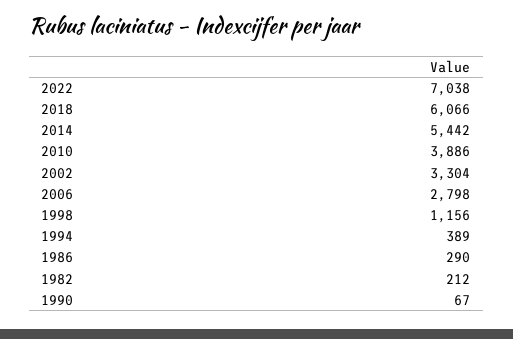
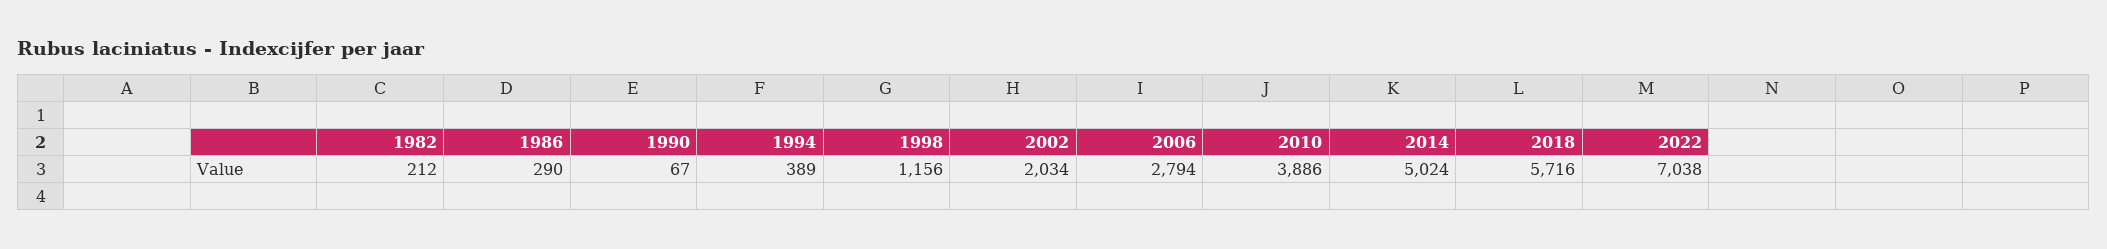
2018: 6066 -> 5716
2014: 5442 -> 5024
2002: 3304 -> 2034
2006: 2798 -> 2794

